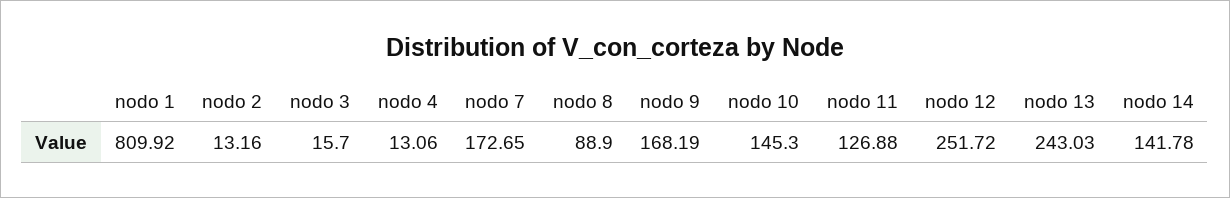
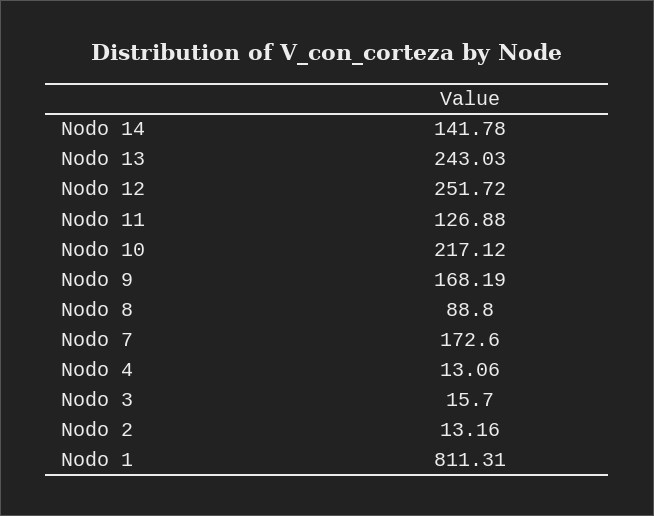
nodo 1: 809.92 -> 811.31
nodo 7: 172.65 -> 172.6
nodo 8: 88.9 -> 88.8
nodo 10: 145.3 -> 217.12

